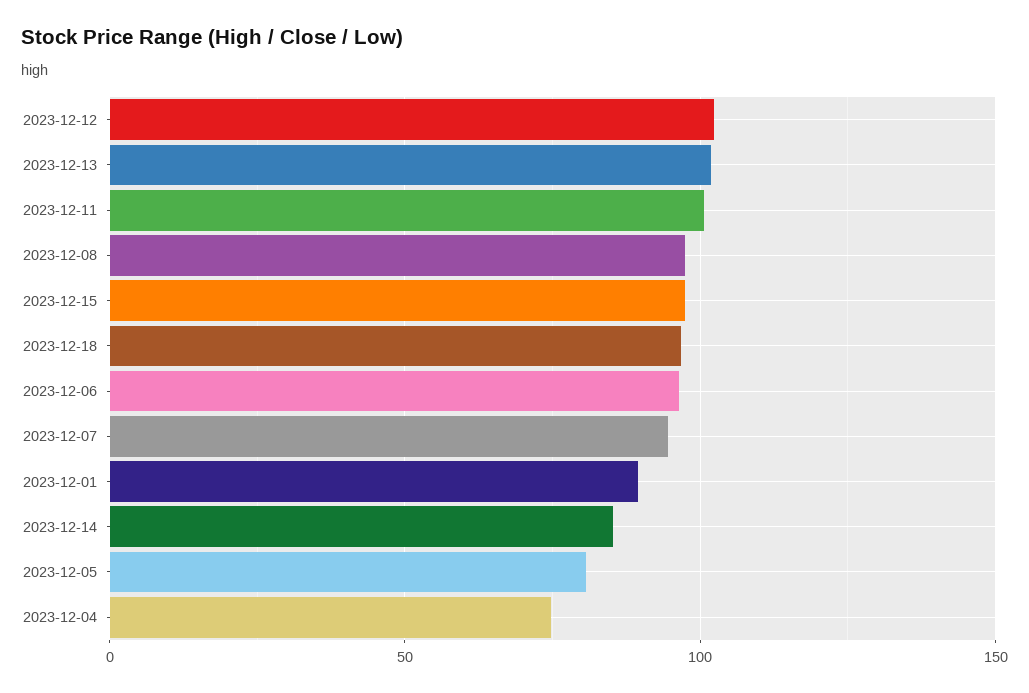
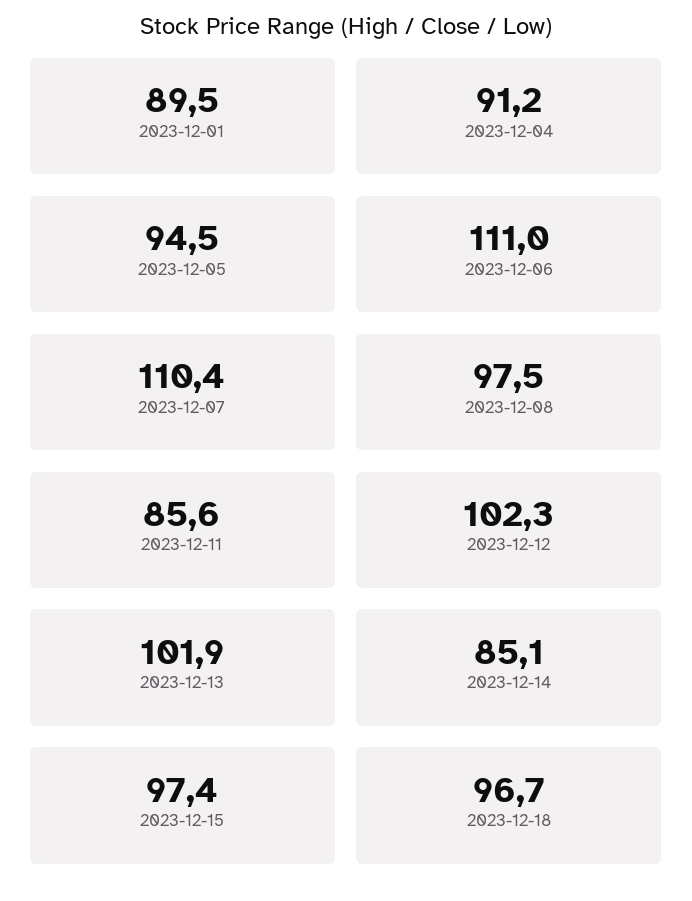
2023-12-11: 100 -> 85.6
2023-12-06: 95 -> 111
2023-12-07: 95 -> 110.4
2023-12-05: 80 -> 94.5
2023-12-04: 75 -> 91.2

